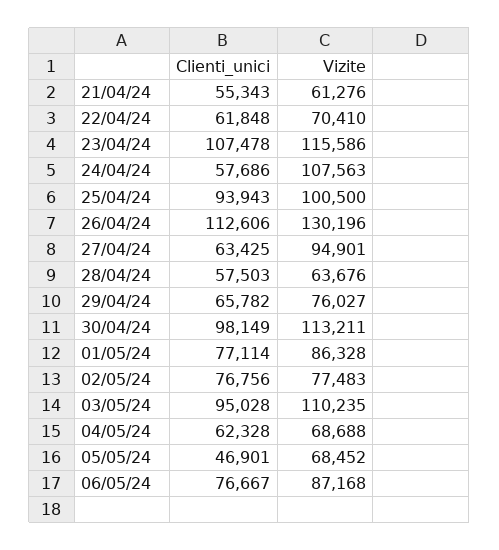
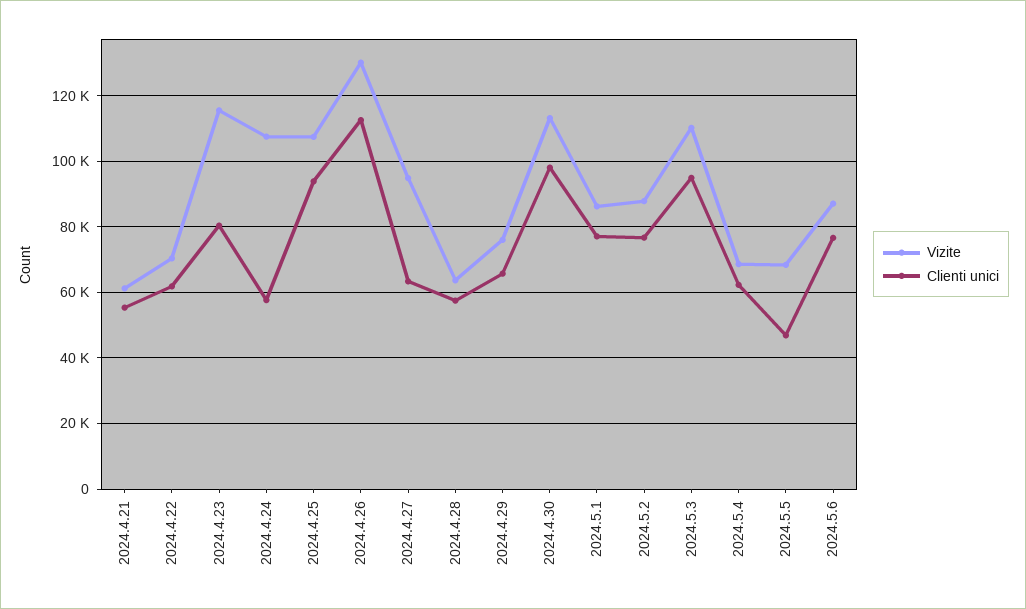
Clienti_unici, 23/04/24: 107478 -> 80000
Vizite, 25/04/24: 100500 -> 108000
Vizite, 02/05/24: 77483 -> 88000

